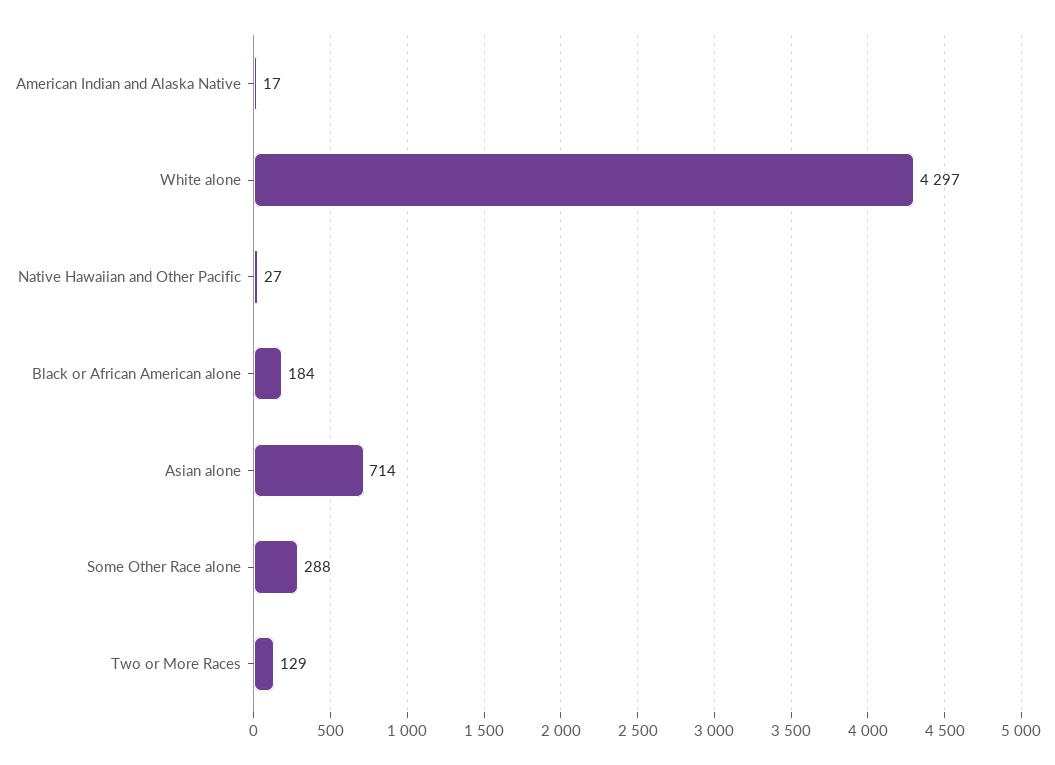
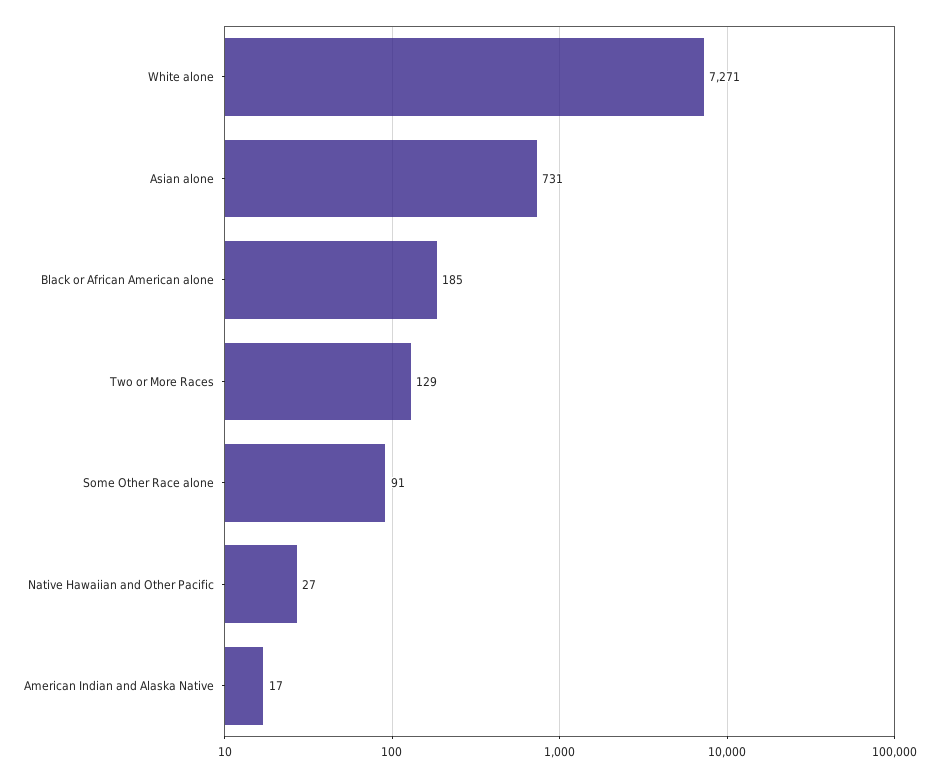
White alone: 4297 -> 7271
Black or African American alone: 184 -> 185
Asian alone: 714 -> 731
Some Other Race alone: 288 -> 91

